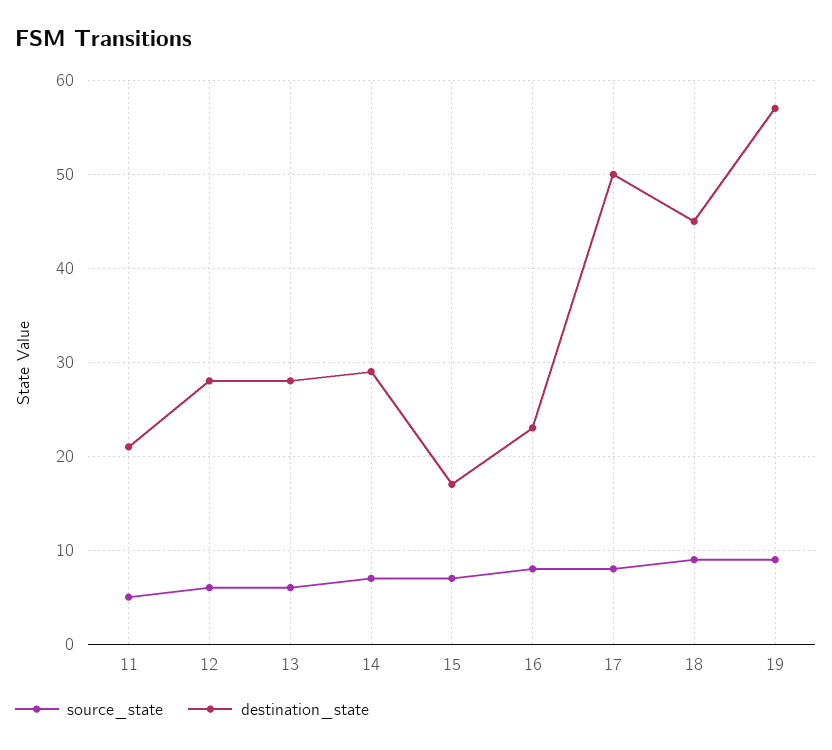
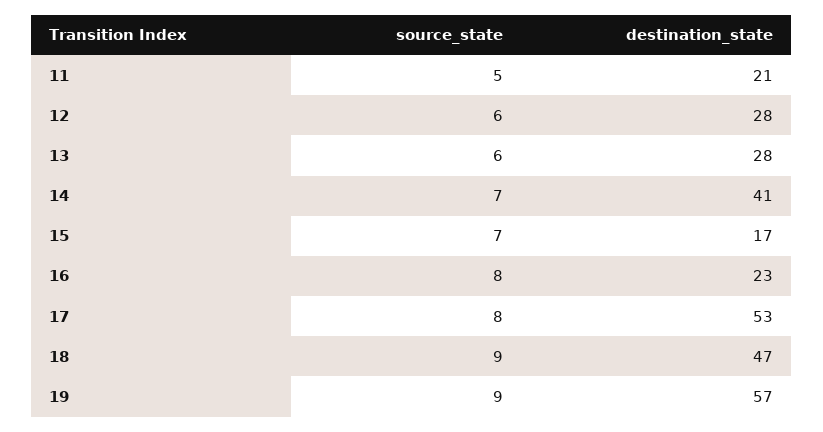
destination_state, 14: 29 -> 41
destination_state, 17: 50 -> 53
destination_state, 18: 45 -> 47

